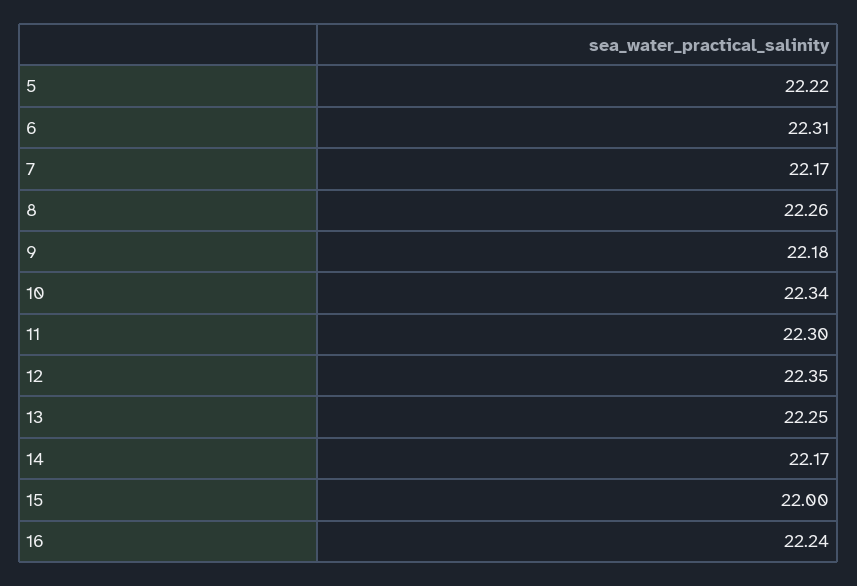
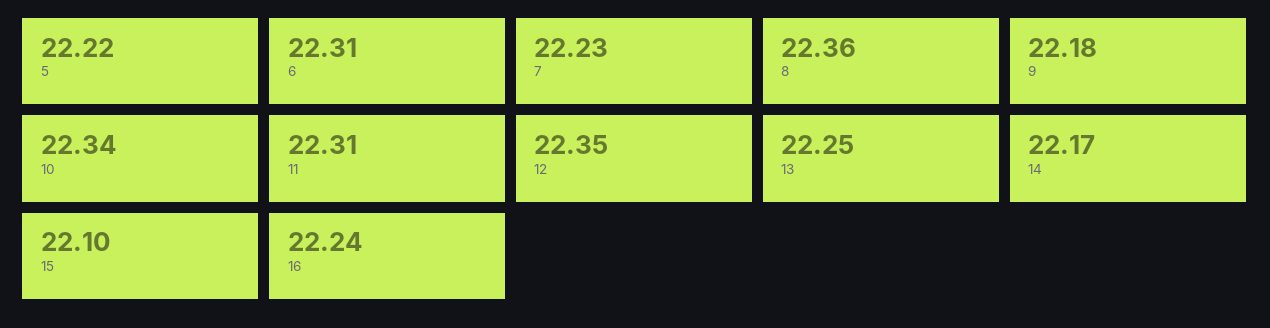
7: 22.17 -> 22.23
8: 22.26 -> 22.36
11: 22.3 -> 22.31
15: 22 -> 22.1

